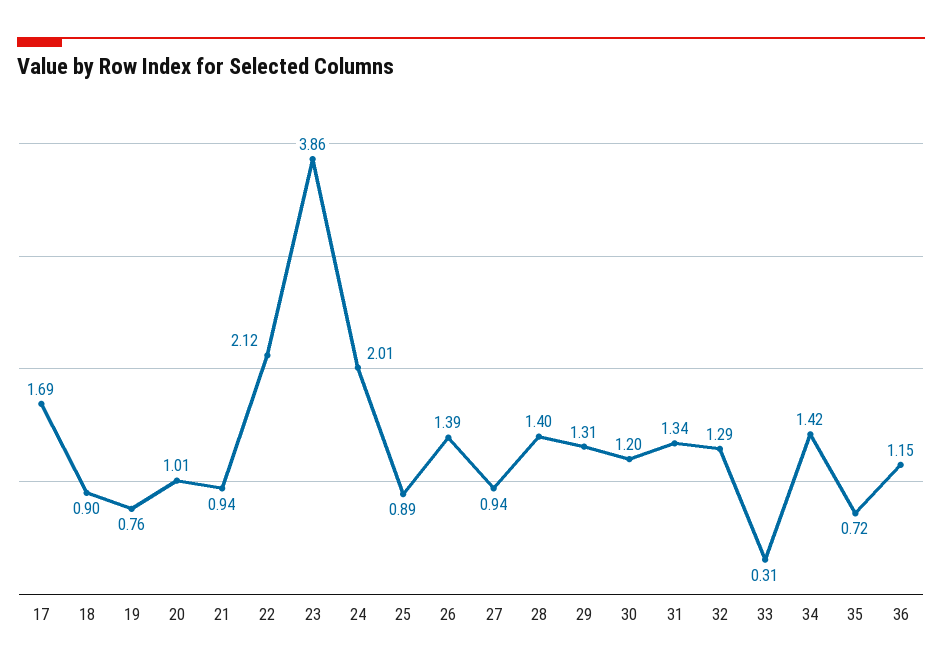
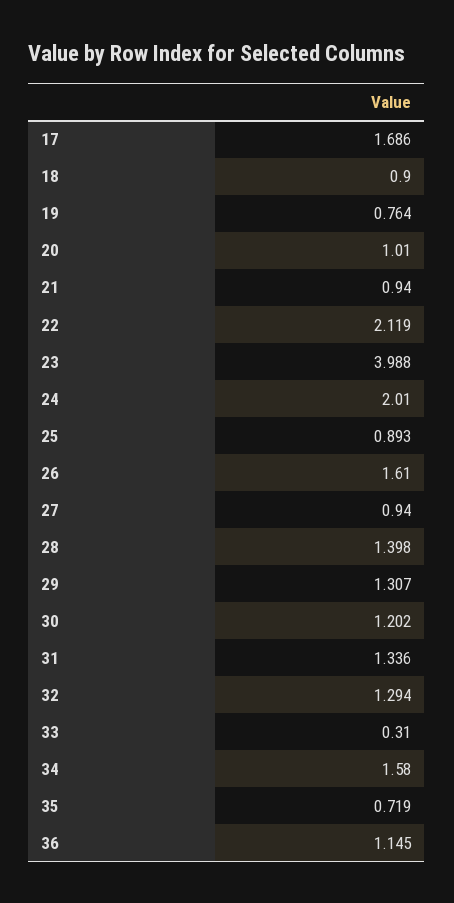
23: 3.86 -> 3.988
26: 1.39 -> 1.61
34: 1.42 -> 1.58

